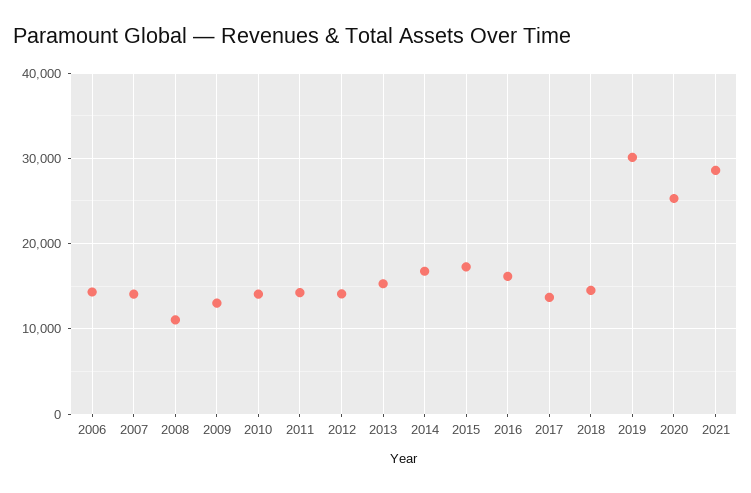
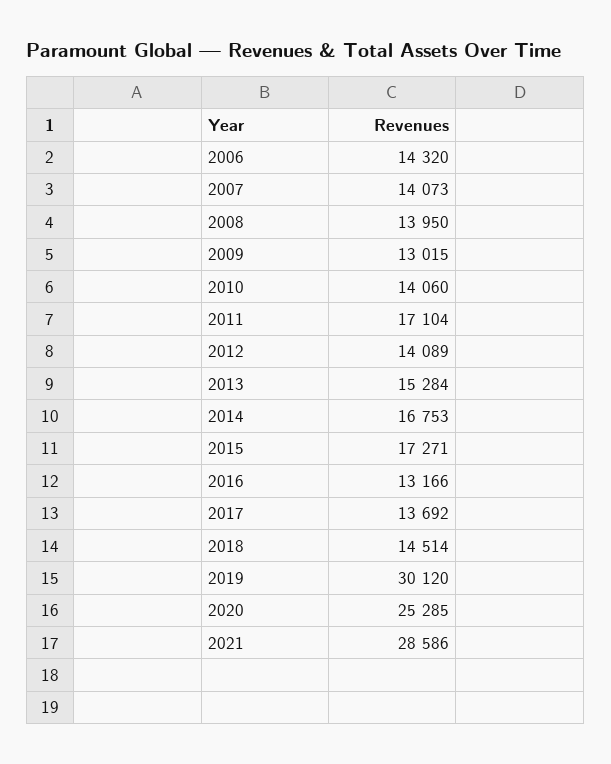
2008: 11000 -> 13950
2011: 14000 -> 17104
2016: 16000 -> 13166

